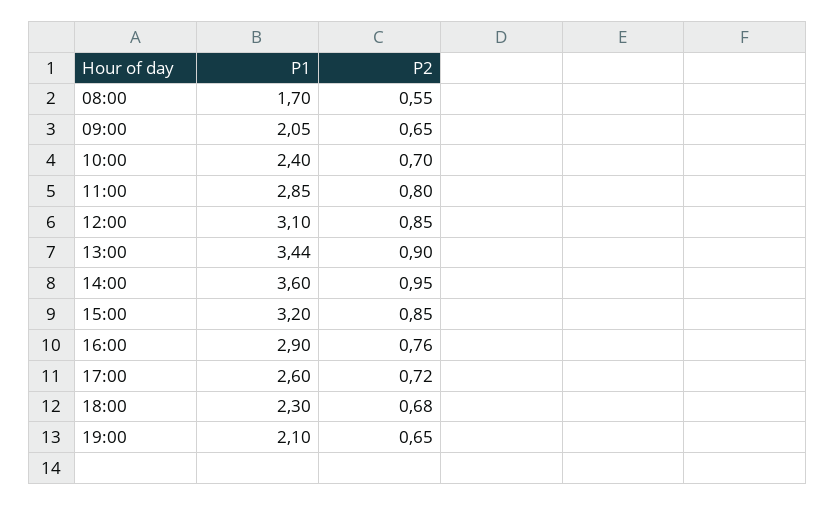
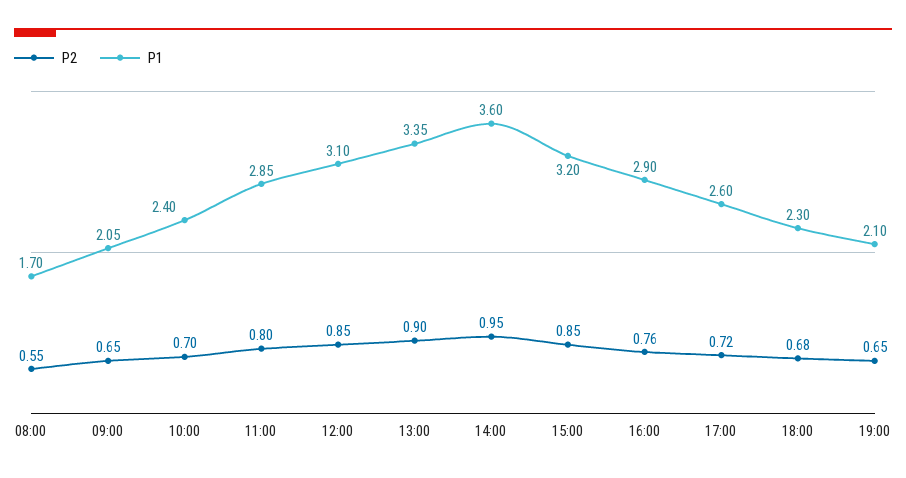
P1, 13:00: 3.44 -> 3.35

